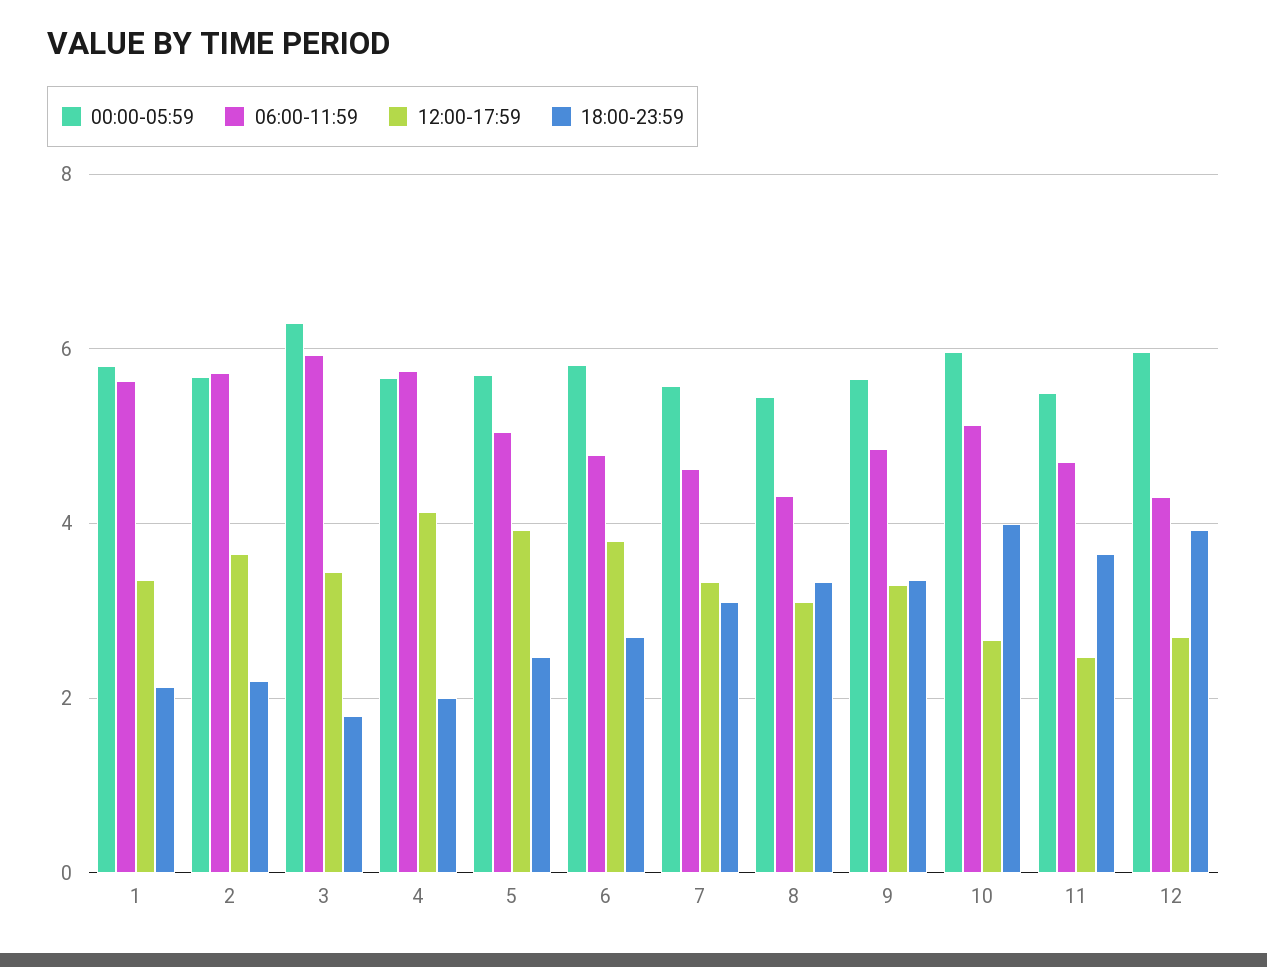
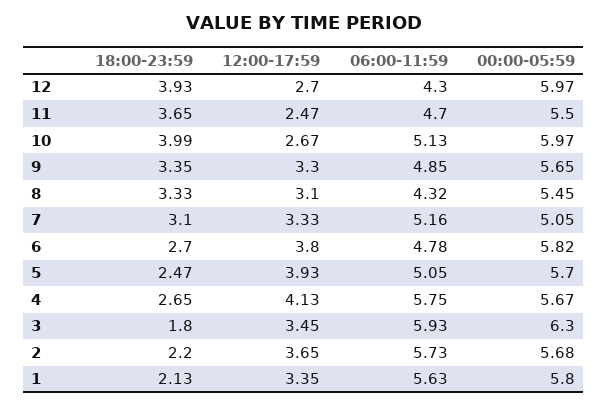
18:00-23:59, 4: 2 -> 2.65
00:00-05:59, 7: 5.6 -> 5.05
06:00-11:59, 7: 4.6 -> 5.16

